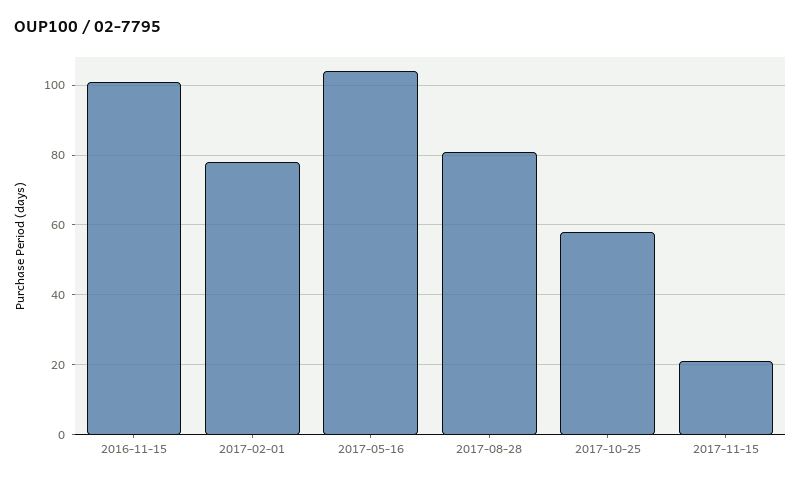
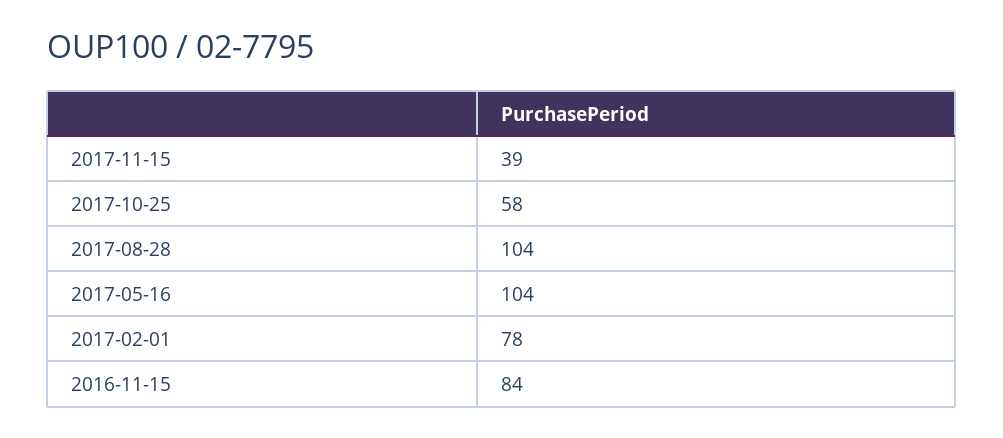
2016-11-15: 100 -> 84
2017-08-28: 80 -> 104
2017-11-15: 20 -> 39

